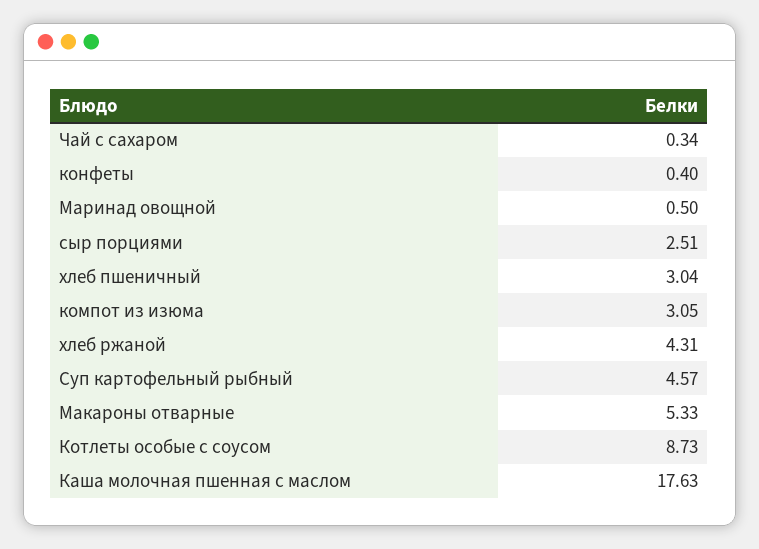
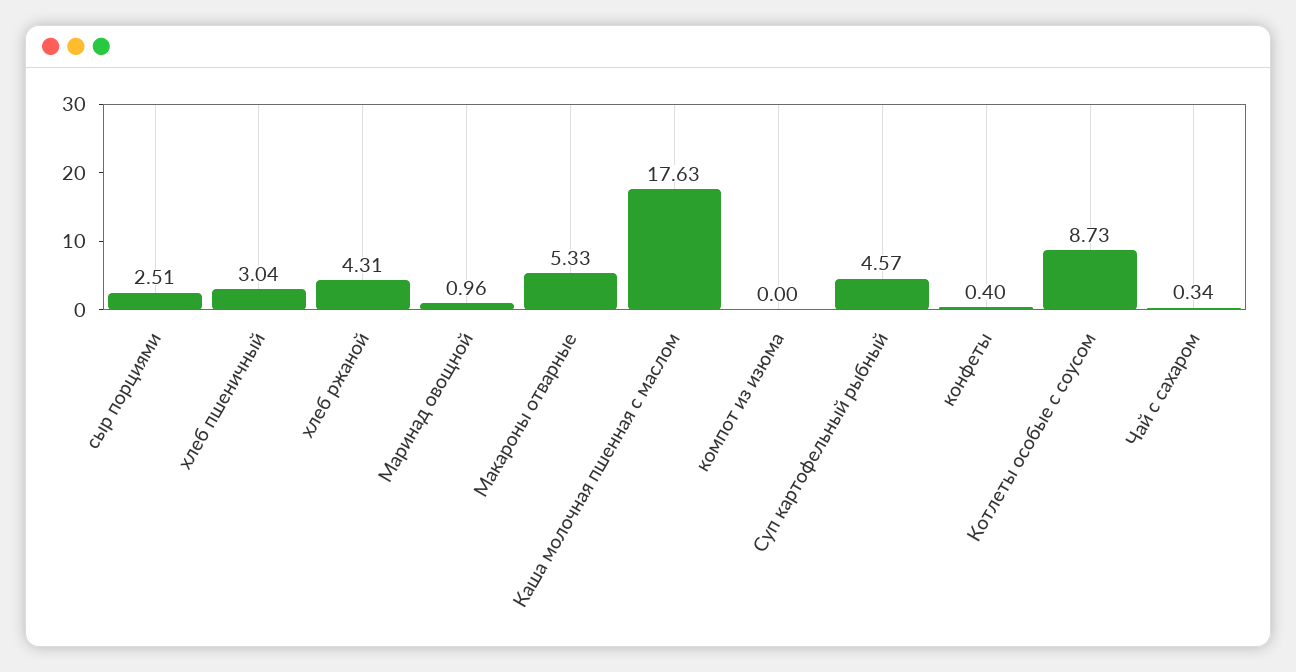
Маринад овощной: 0.5 -> 0.96
компот из изюма: 3.05 -> 0

